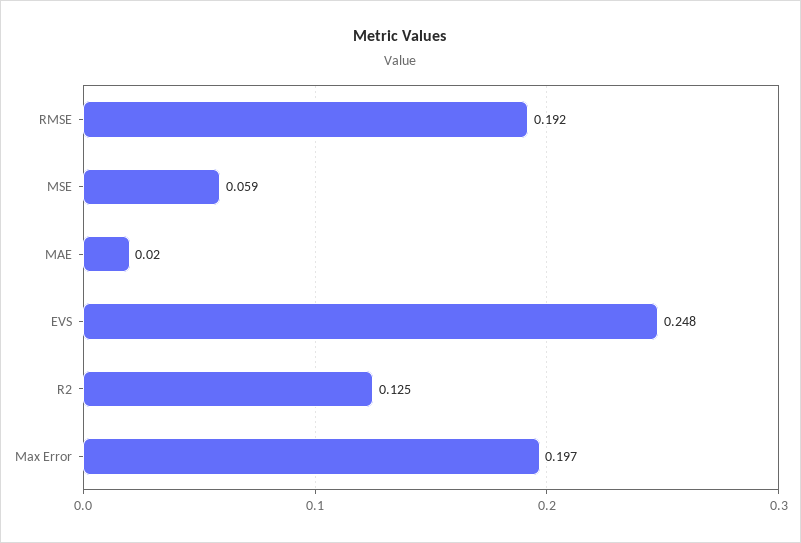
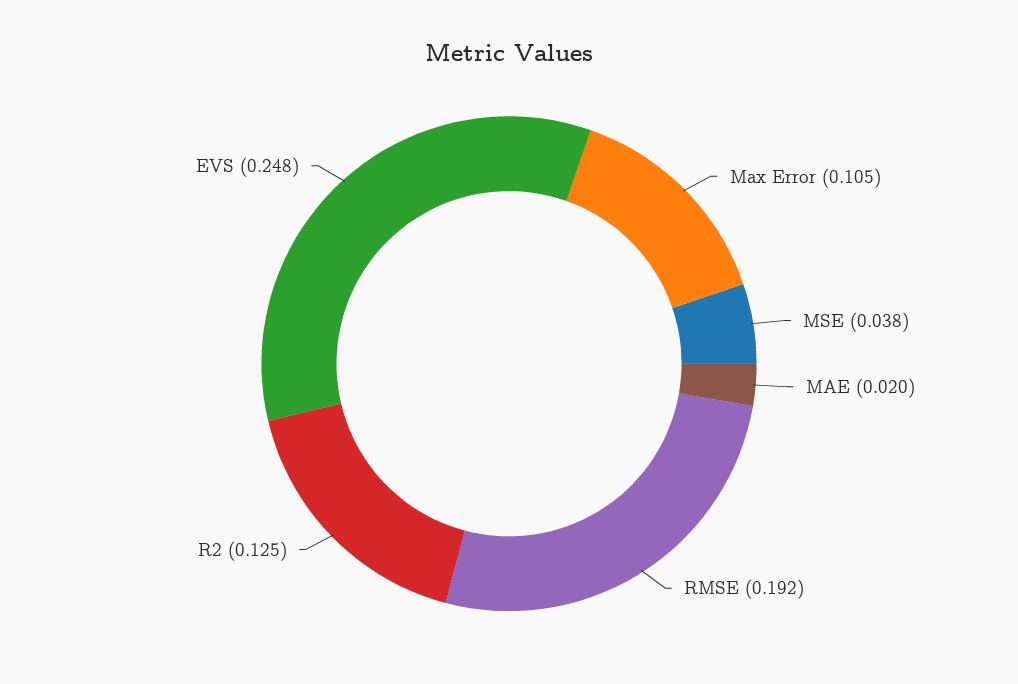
MSE: 0.059 -> 0.038
Max Error: 0.197 -> 0.105

